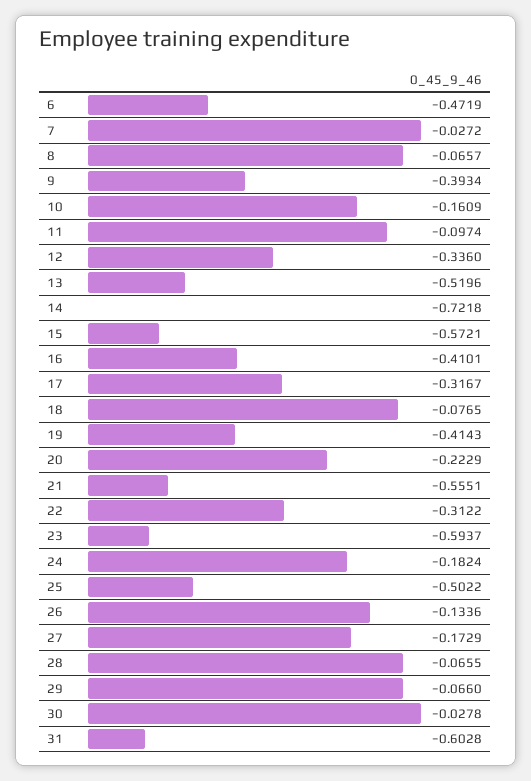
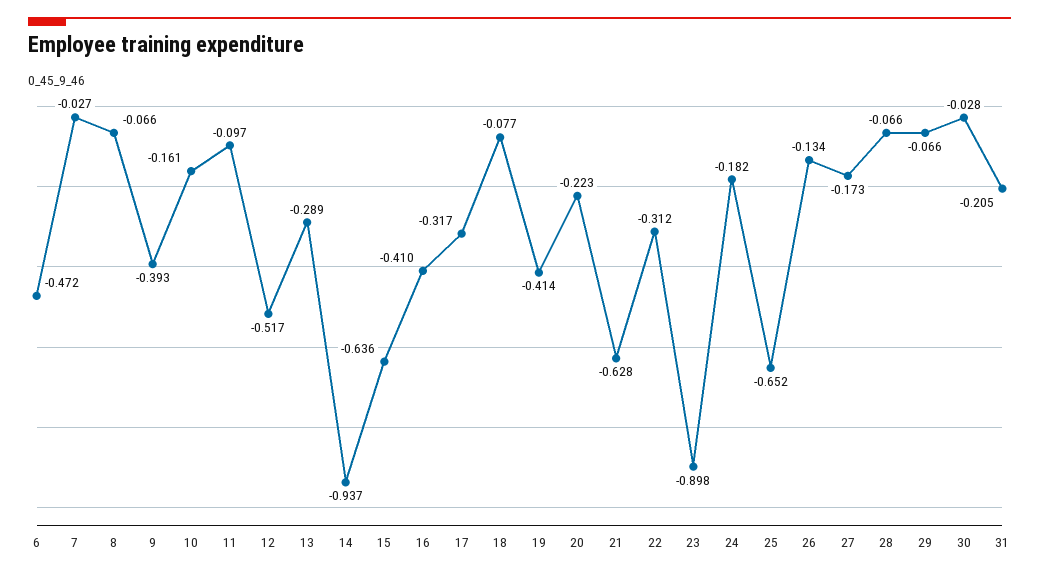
12: -0.336 -> -0.517
13: -0.5196 -> -0.289
14: -0.7218 -> -0.937
15: -0.5721 -> -0.636
21: -0.5551 -> -0.628
23: -0.5937 -> -0.898
25: -0.5022 -> -0.652
31: -0.6028 -> -0.205

